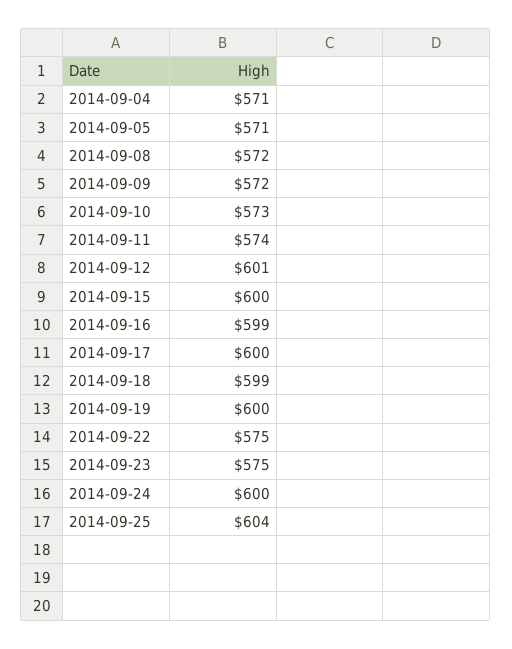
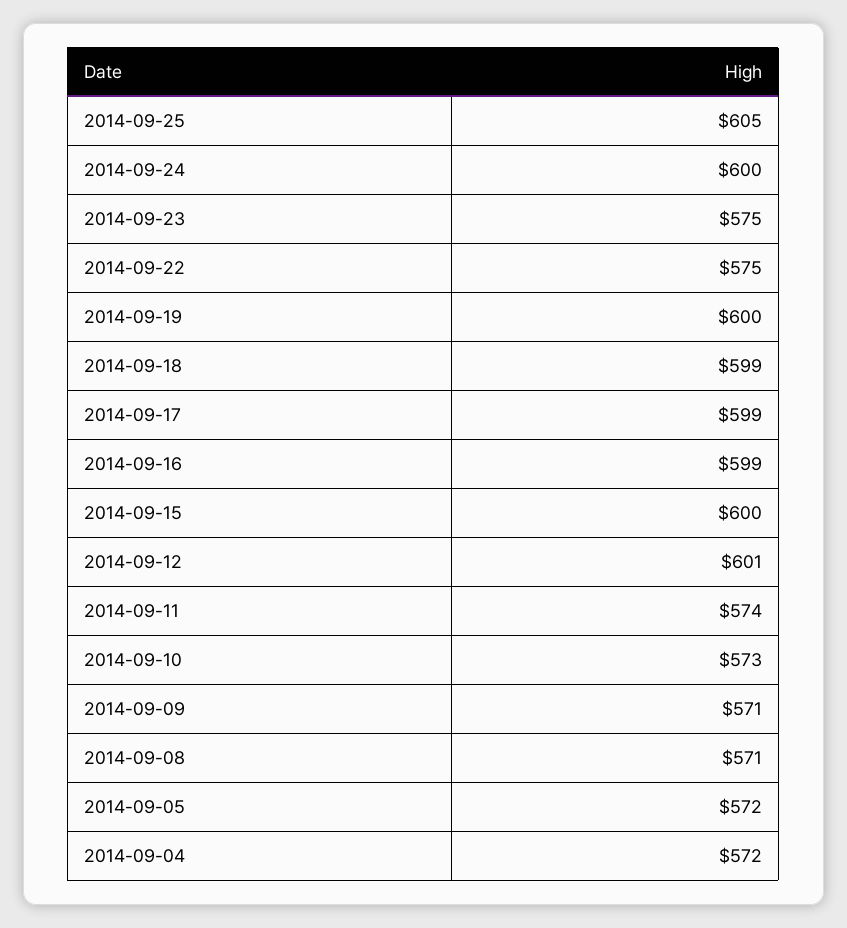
2014-09-04: 571 -> 572
2014-09-05: 571 -> 572
2014-09-08: 572 -> 571
2014-09-09: 572 -> 571
2014-09-17: 600 -> 599
2014-09-25: 604 -> 605

